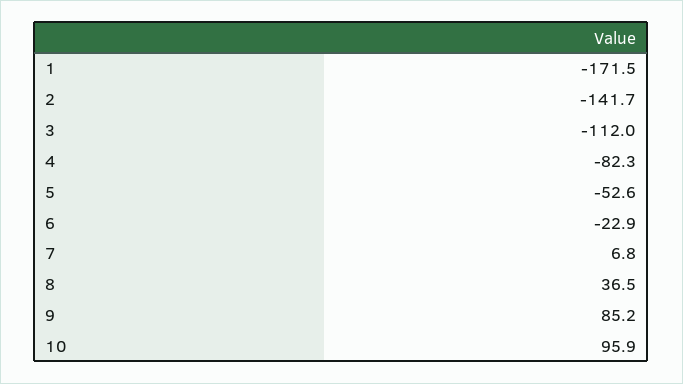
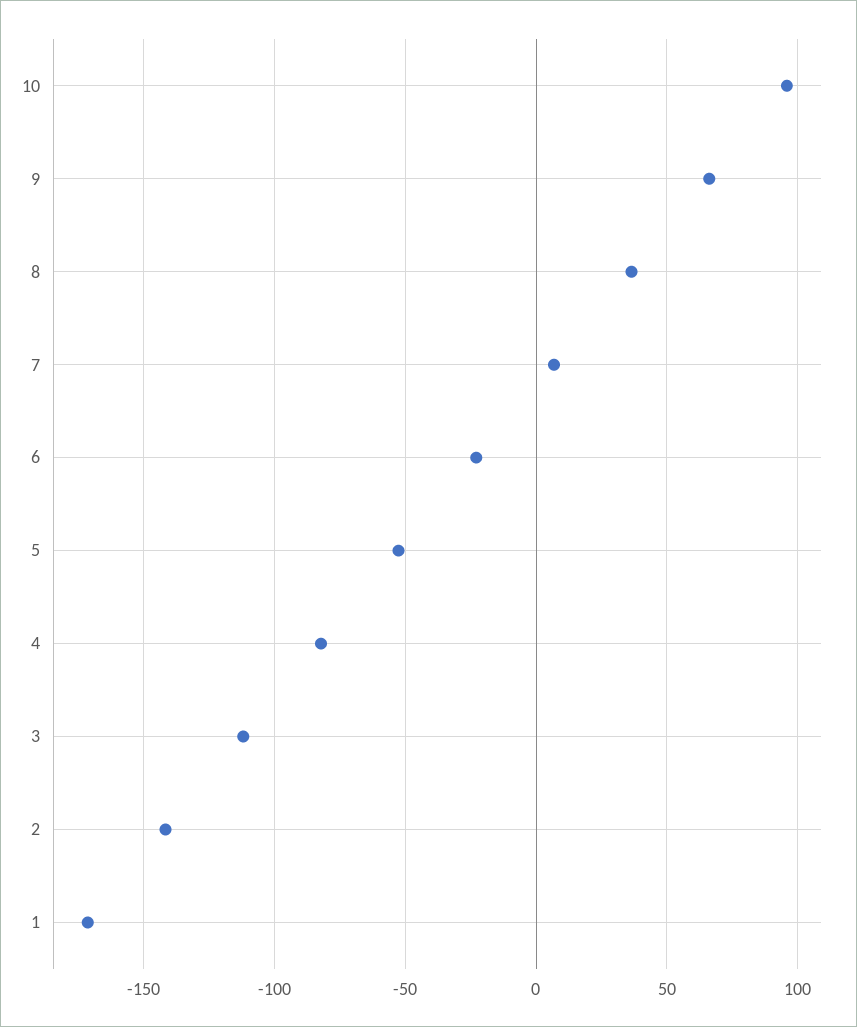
9: 85.2 -> 65

